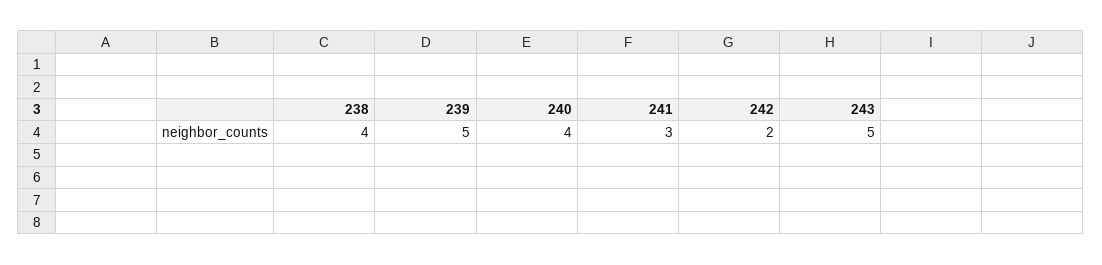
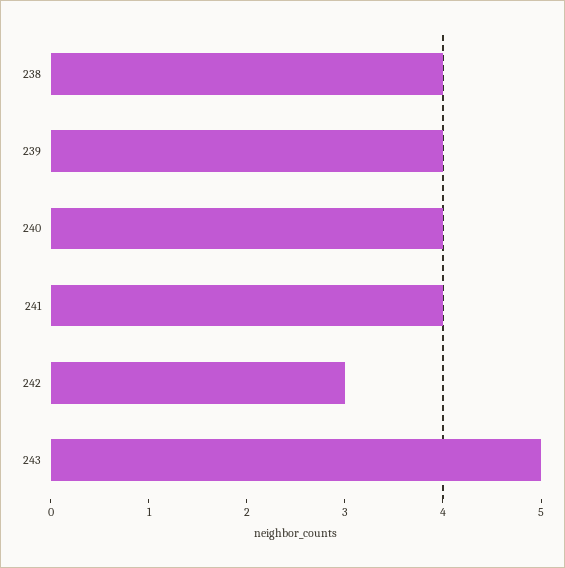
239: 5 -> 4
241: 3 -> 4
242: 2 -> 3

